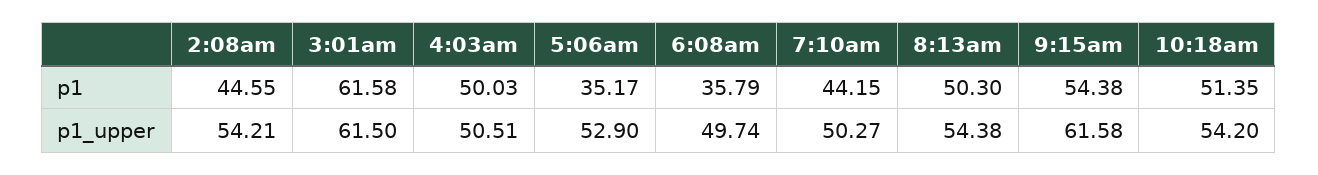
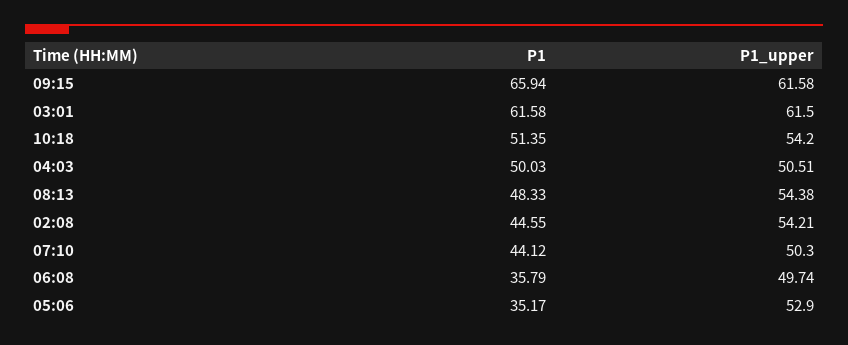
7:10am, p1: 44.15 -> 44.12
8:13am, p1: 50.3 -> 48.33
9:15am, p1: 54.38 -> 65.94
7:10am, p1_upper: 50.27 -> 50.3

